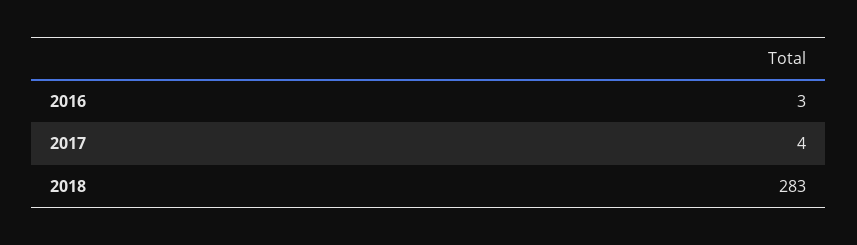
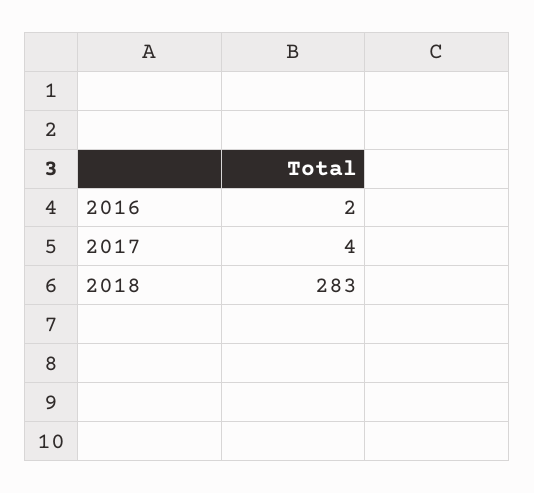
2016: 3 -> 2

